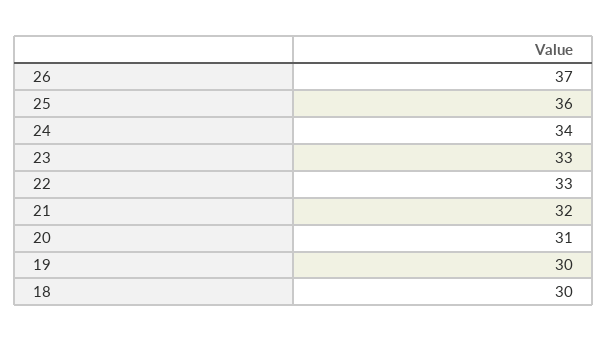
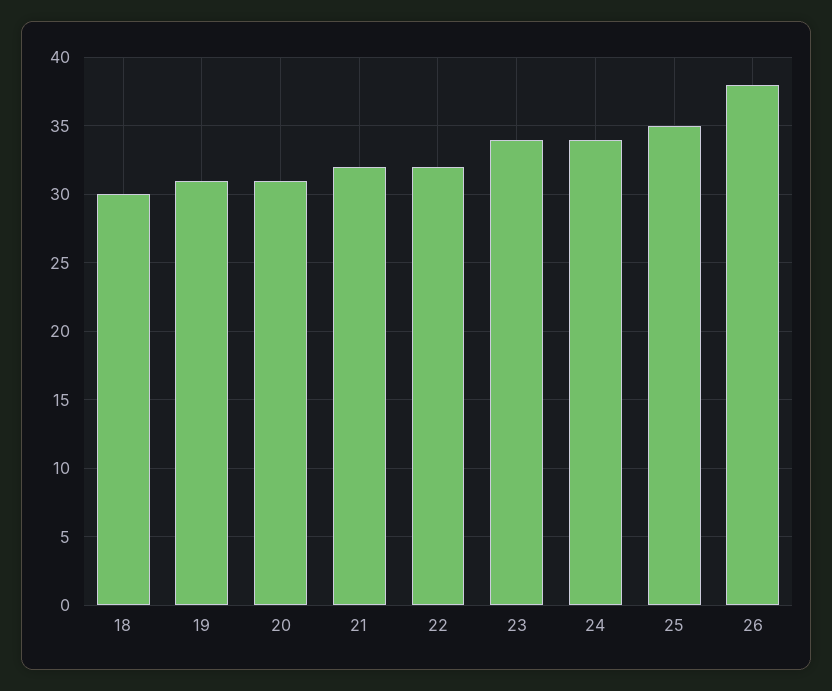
26: 37 -> 38
25: 36 -> 35
23: 33 -> 34
22: 33 -> 32
19: 30 -> 31

